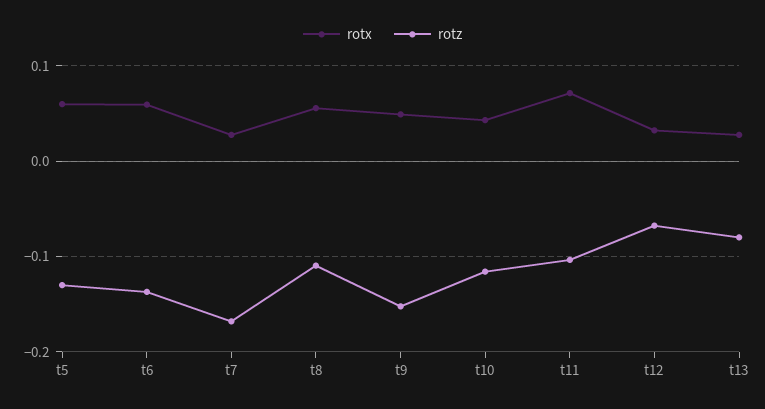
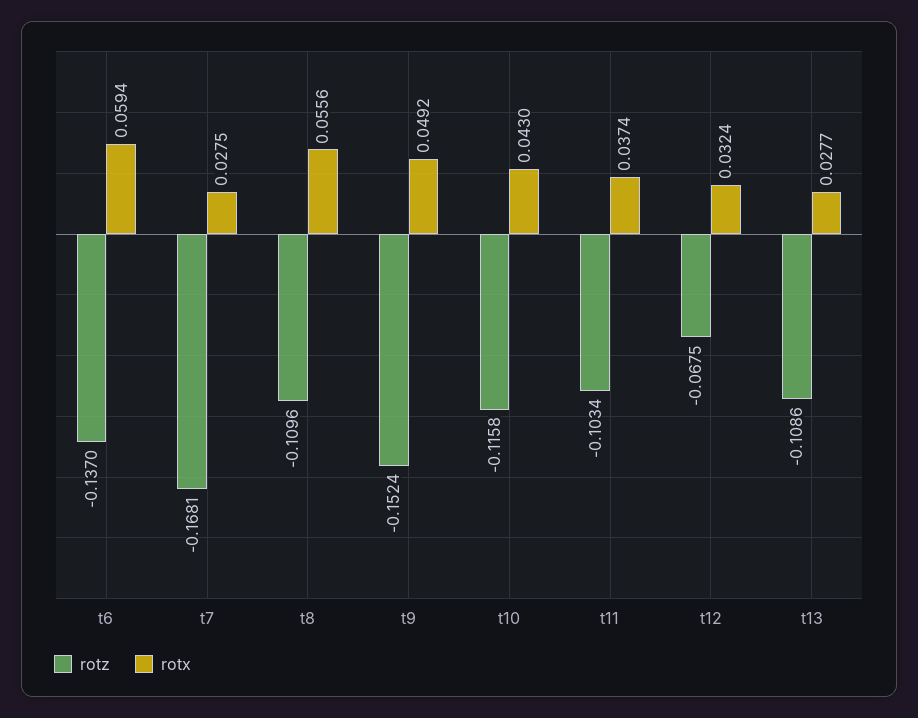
rotx, t5: 0.06 -> none
rotz, t5: -0.13 -> none
rotx, t11: 0.07 -> 0.0374
rotz, t13: -0.08 -> -0.1086

